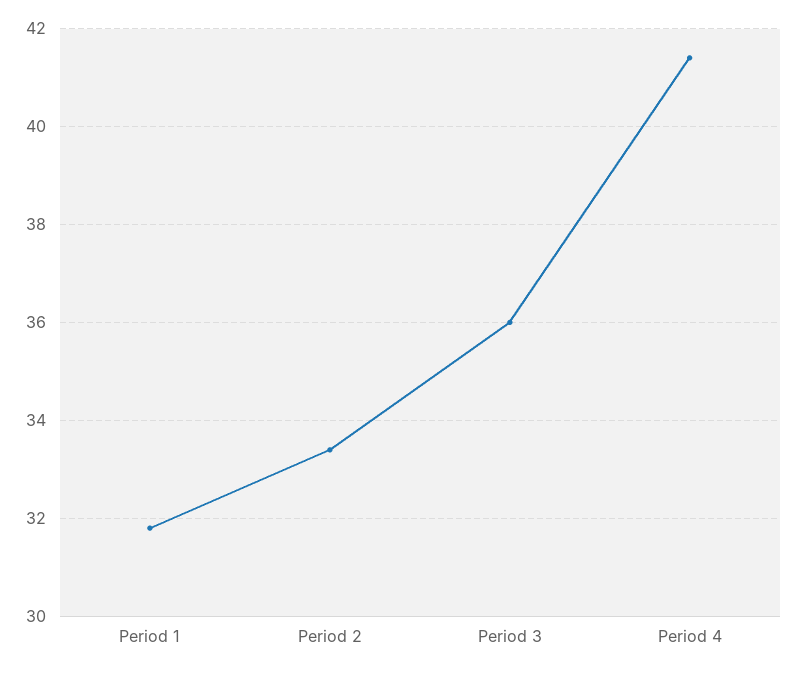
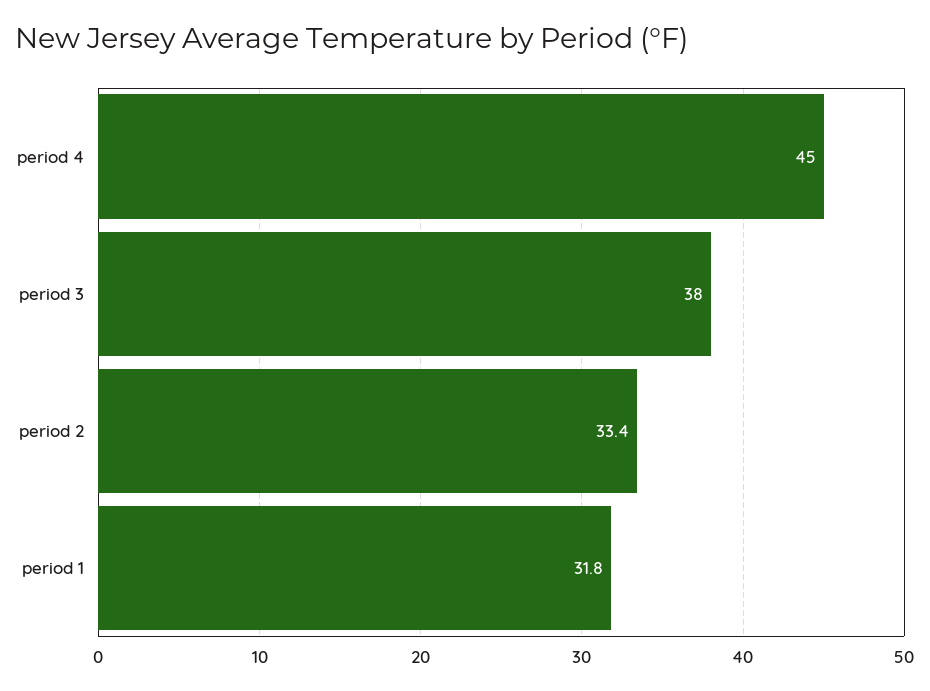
Period 3: 36 -> 38
Period 4: 41.5 -> 45

